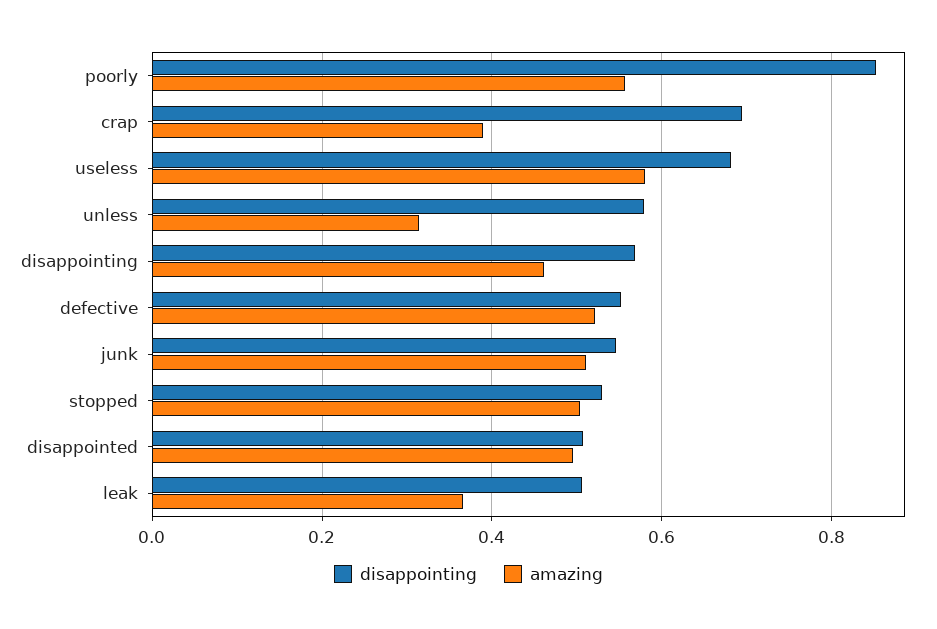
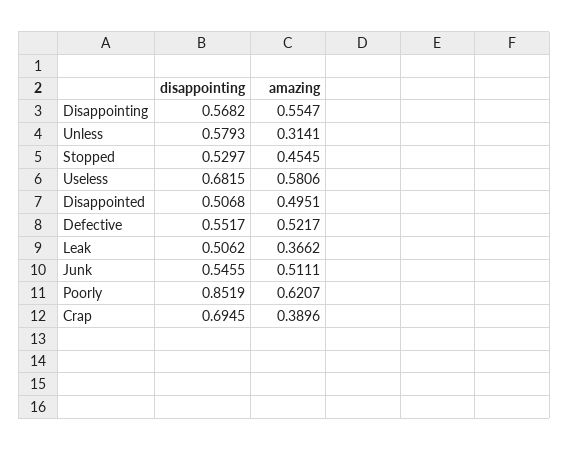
amazing, poorly: 0.56 -> 0.6207
amazing, disappointing: 0.46 -> 0.5547
amazing, stopped: 0.5 -> 0.4545

